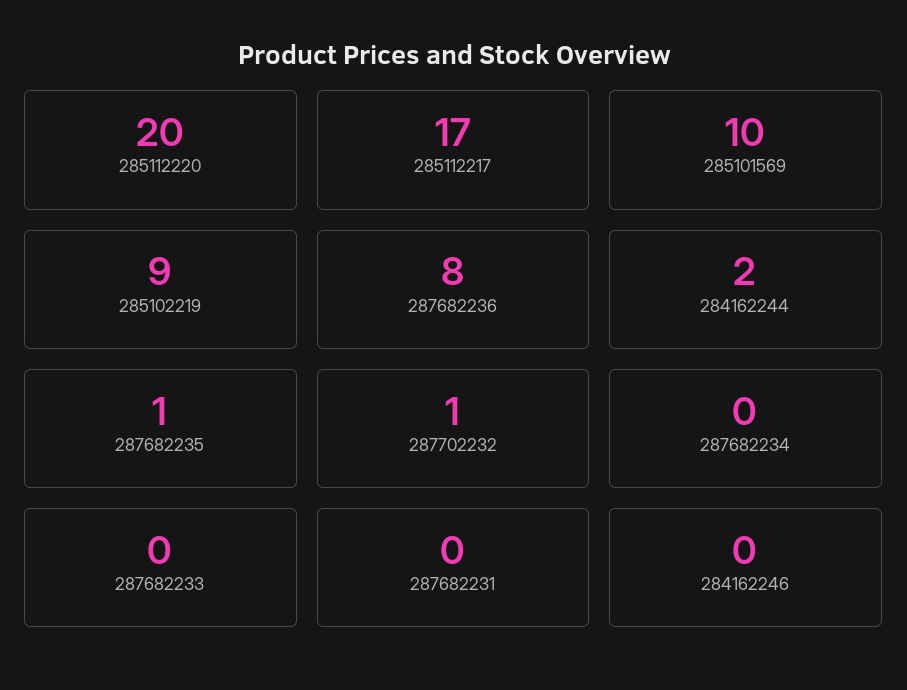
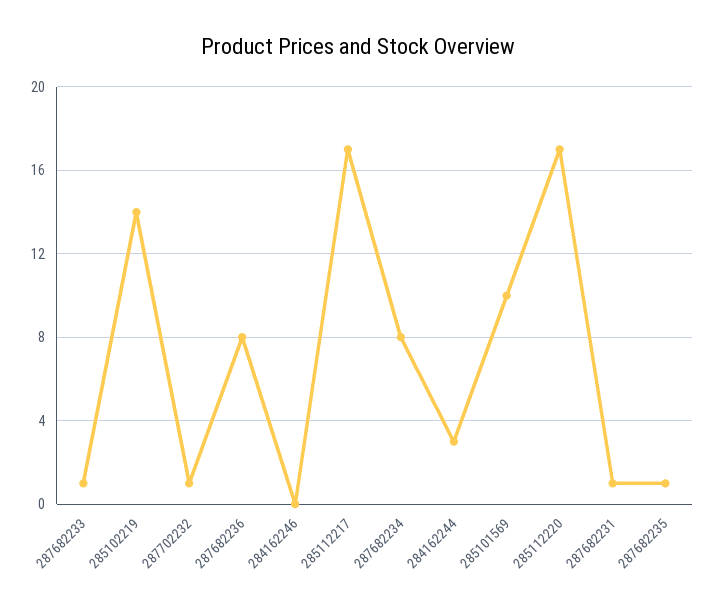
285112220: 20 -> 17
285102219: 9 -> 14
284162244: 2 -> 3
287682234: 0 -> 8
287682233: 0 -> 1
287682231: 0 -> 1

